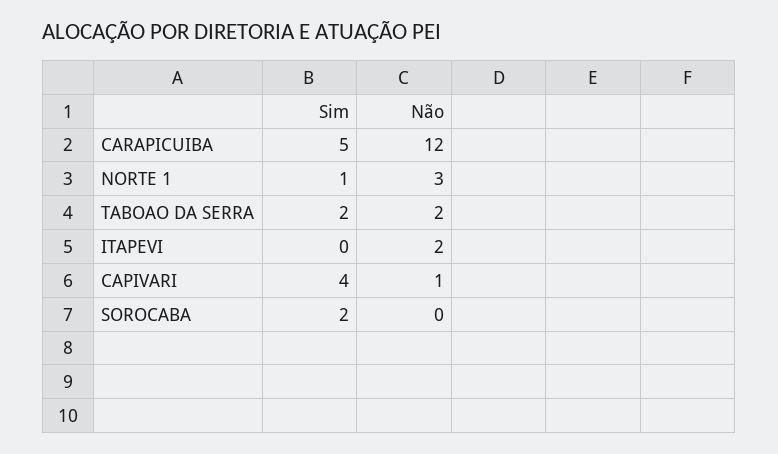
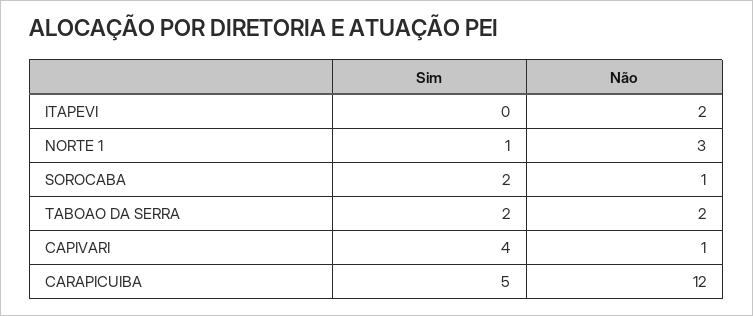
Não, SOROCABA: 0 -> 1

